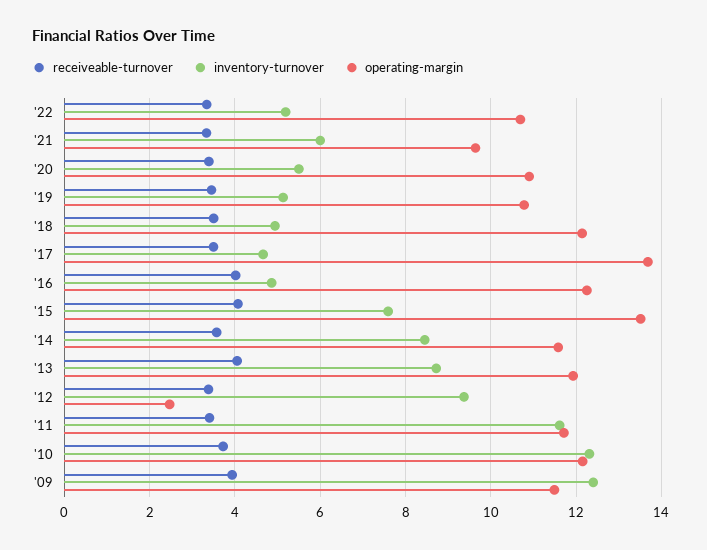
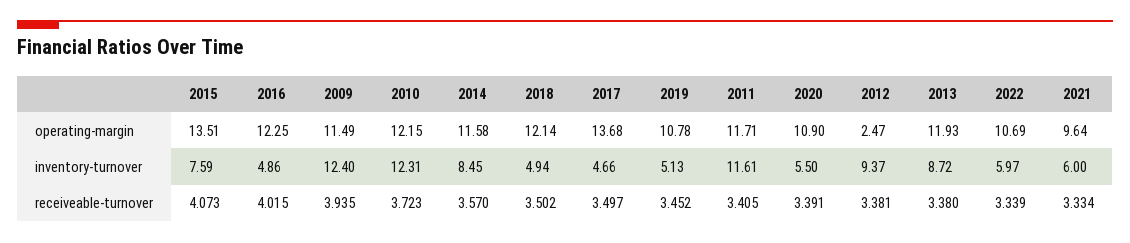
inventory-turnover, '22: 5.2 -> 5.97
receiveable-turnover, '13: 4 -> 3.38

